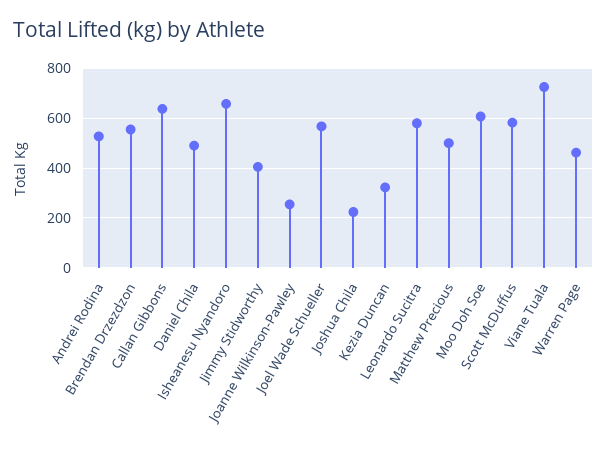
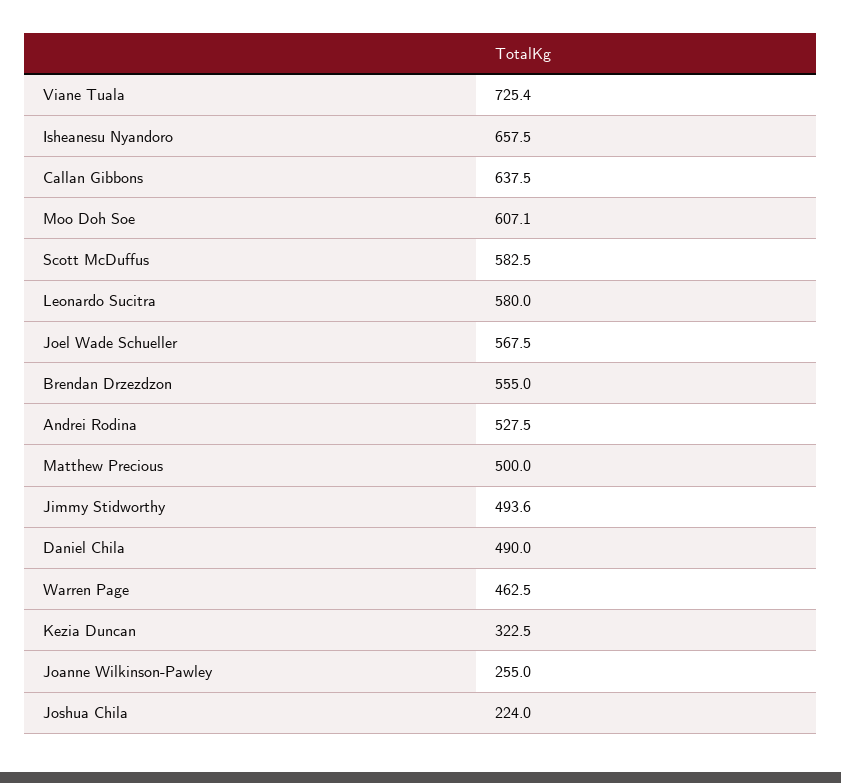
Jimmy Stidworthy: 400 -> 493.6

